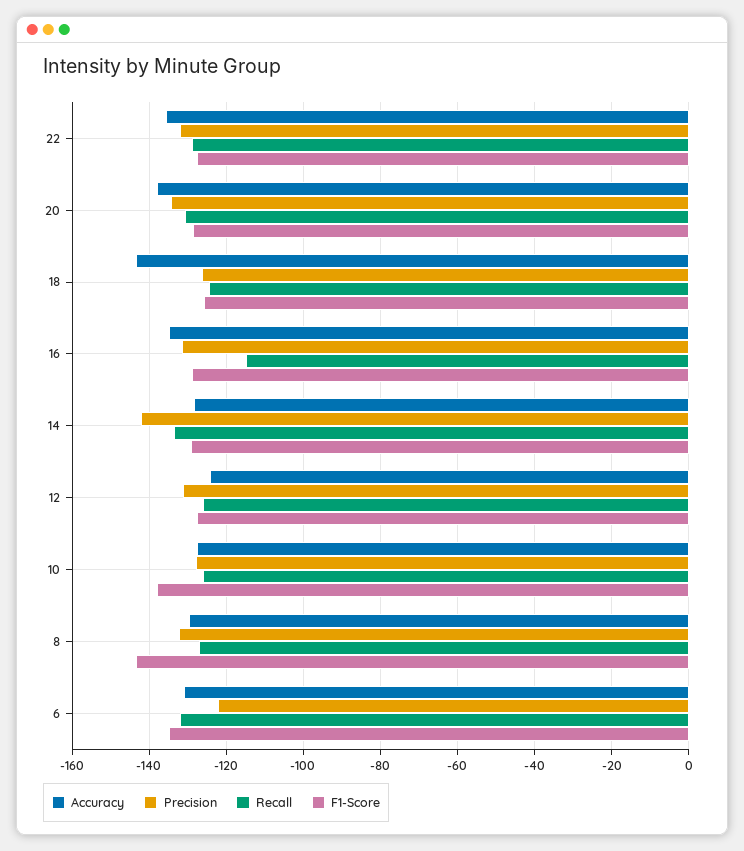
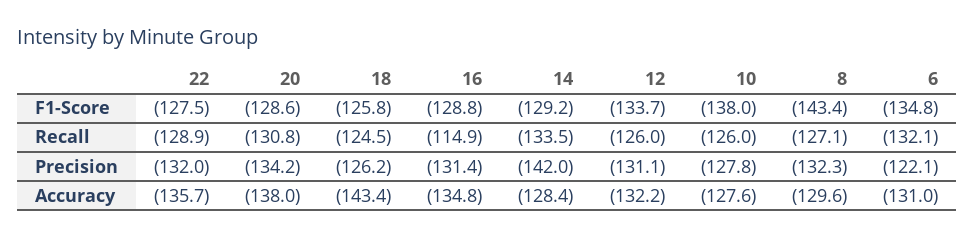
Accuracy, 12: -124 -> -132.2
F1-Score, 12: -128 -> -133.7

